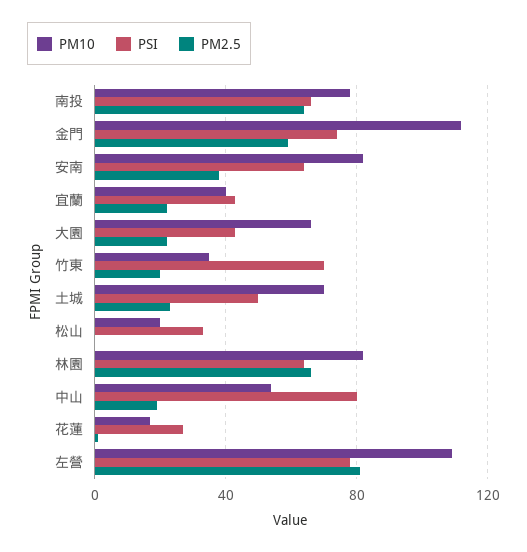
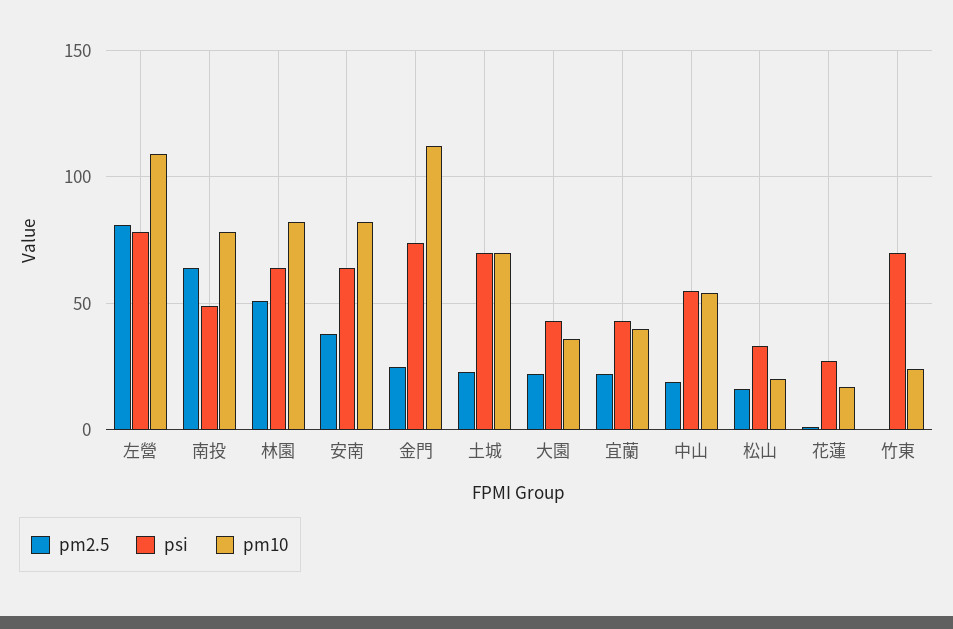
PSI, 南投: 65 -> 50
PM2.5, 金門: 60 -> 25
PM10, 大園: 65 -> 35
PM10, 竹東: 35 -> 25
PM2.5, 竹東: 20 -> 0
PSI, 土城: 50 -> 70
PM2.5, 松山: 0 -> 15
PM2.5, 林園: 65 -> 50
PSI, 中山: 80 -> 55

